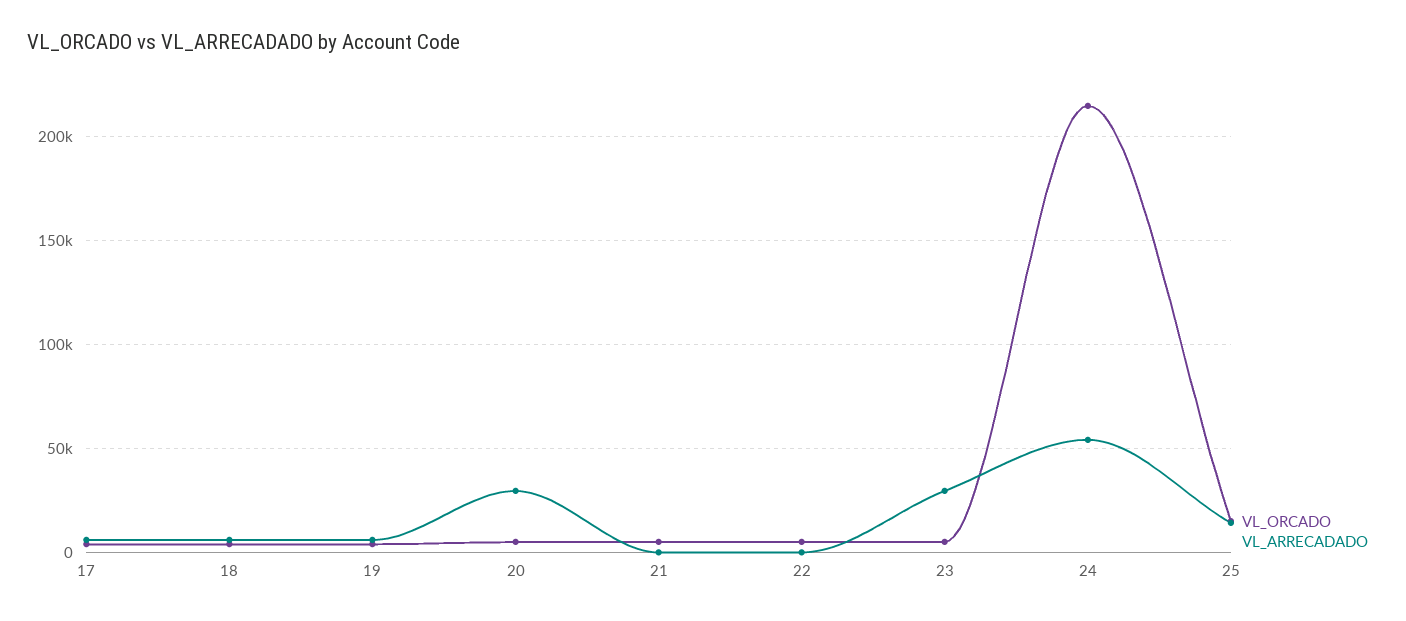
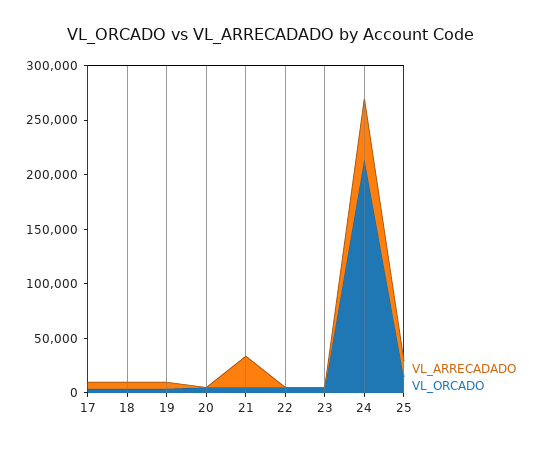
VL_ARRECADADO, 20: 30000 -> 0
VL_ARRECADADO, 21: 0 -> 30000
VL_ARRECADADO, 23: 30000 -> 0

